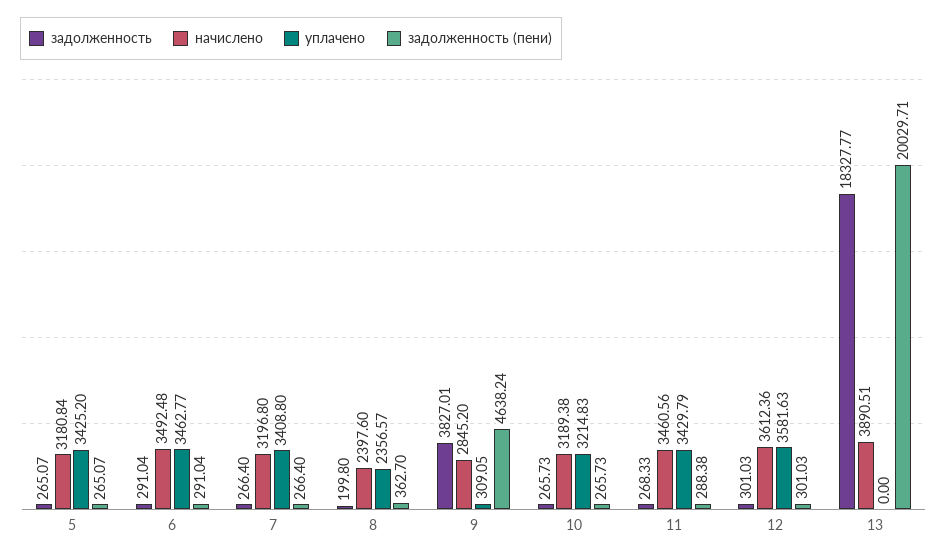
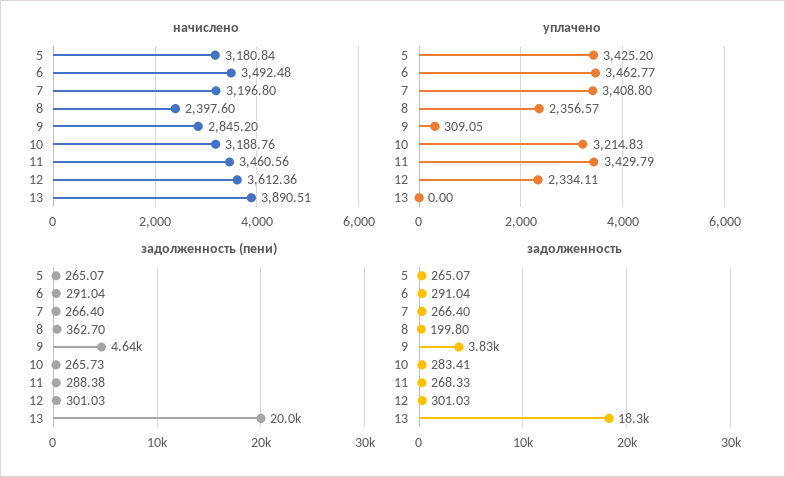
задолженность, 10: 265.73 -> 283.41
начислено, 10: 3189.38 -> 3188.76
уплачено, 12: 3581.63 -> 2334.11

